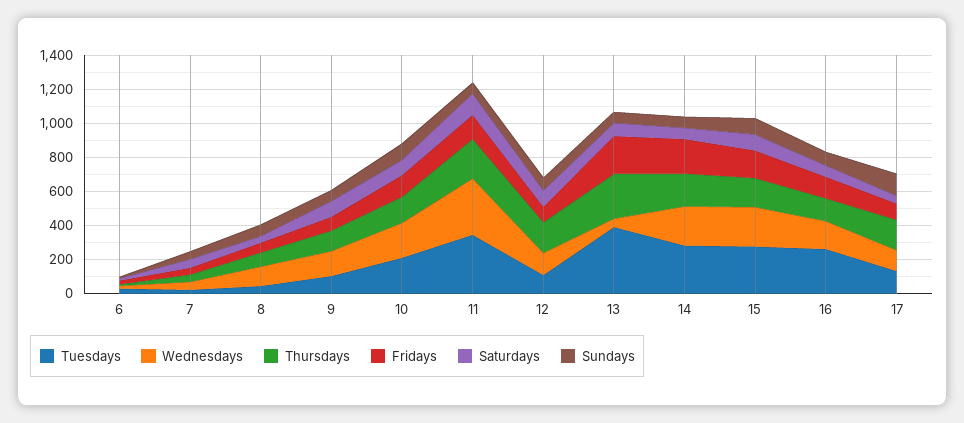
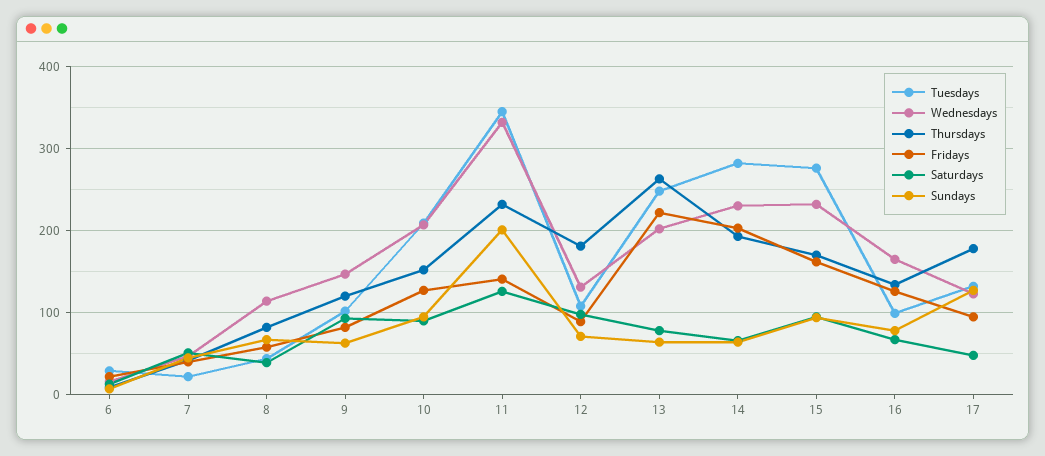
Sundays, 11: 50 -> 200
Tuesdays, 13: 400 -> 250
Wednesdays, 13: 50 -> 200
Tuesdays, 16: 250 -> 100

